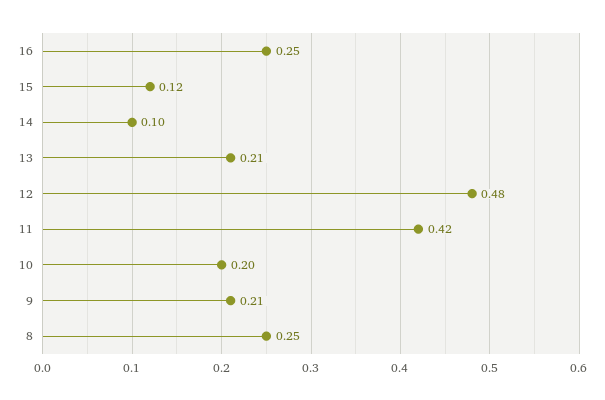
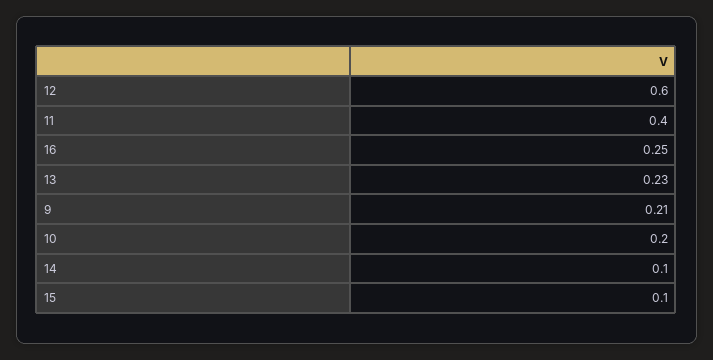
15: 0.12 -> 0.1
13: 0.21 -> 0.23
12: 0.48 -> 0.6
11: 0.42 -> 0.4
8: 0.25 -> none

